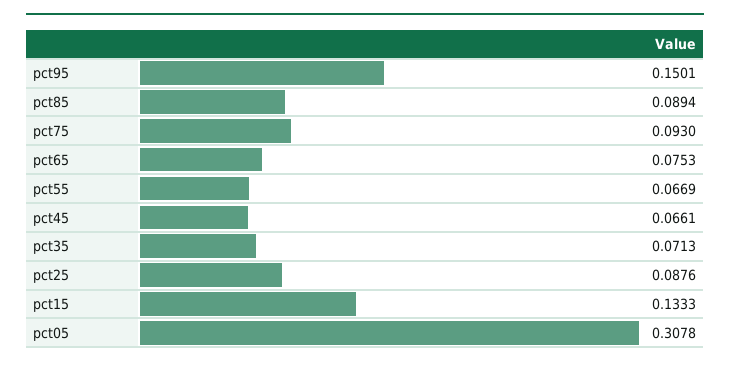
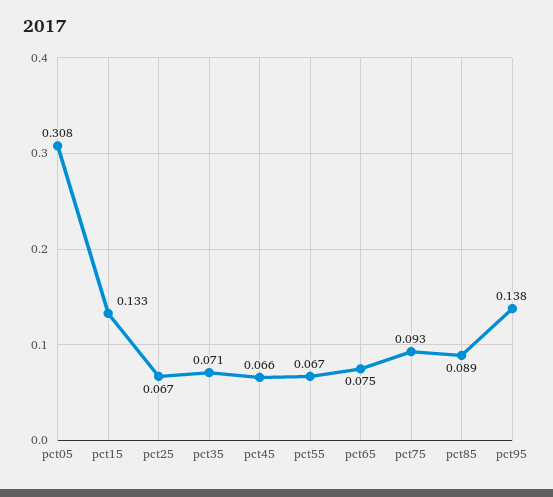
pct95: 0.1501 -> 0.138
pct25: 0.0876 -> 0.067

